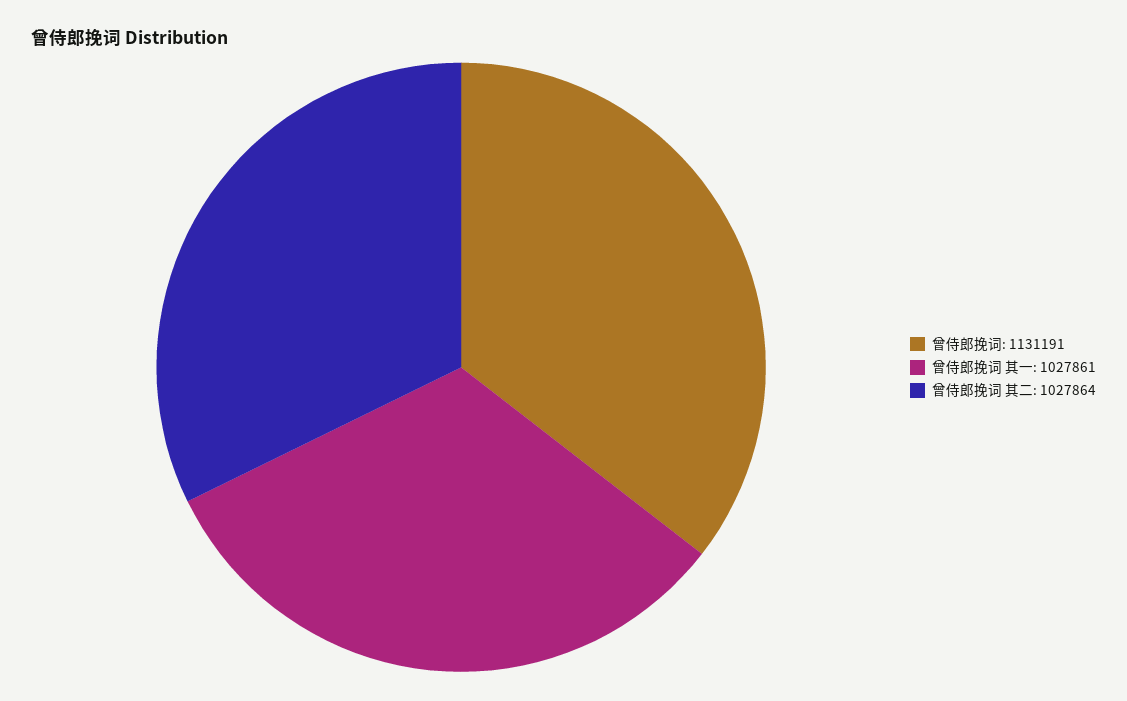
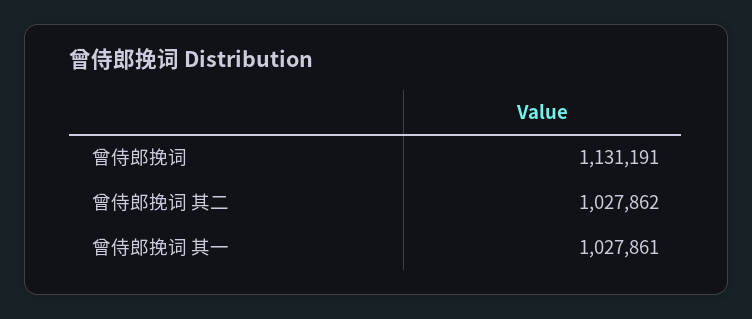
曾侍郎挽词 其二: 1027864 -> 1027862

